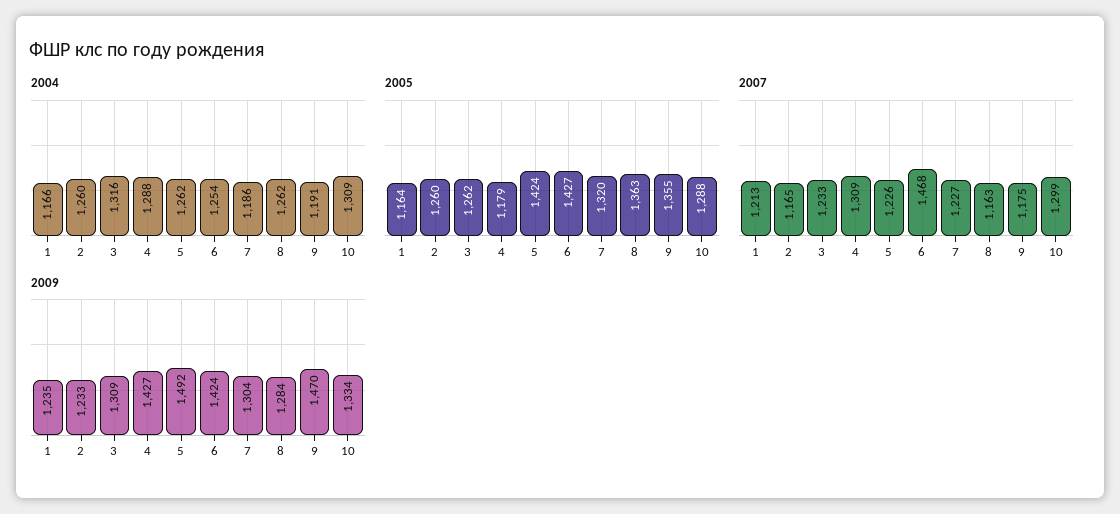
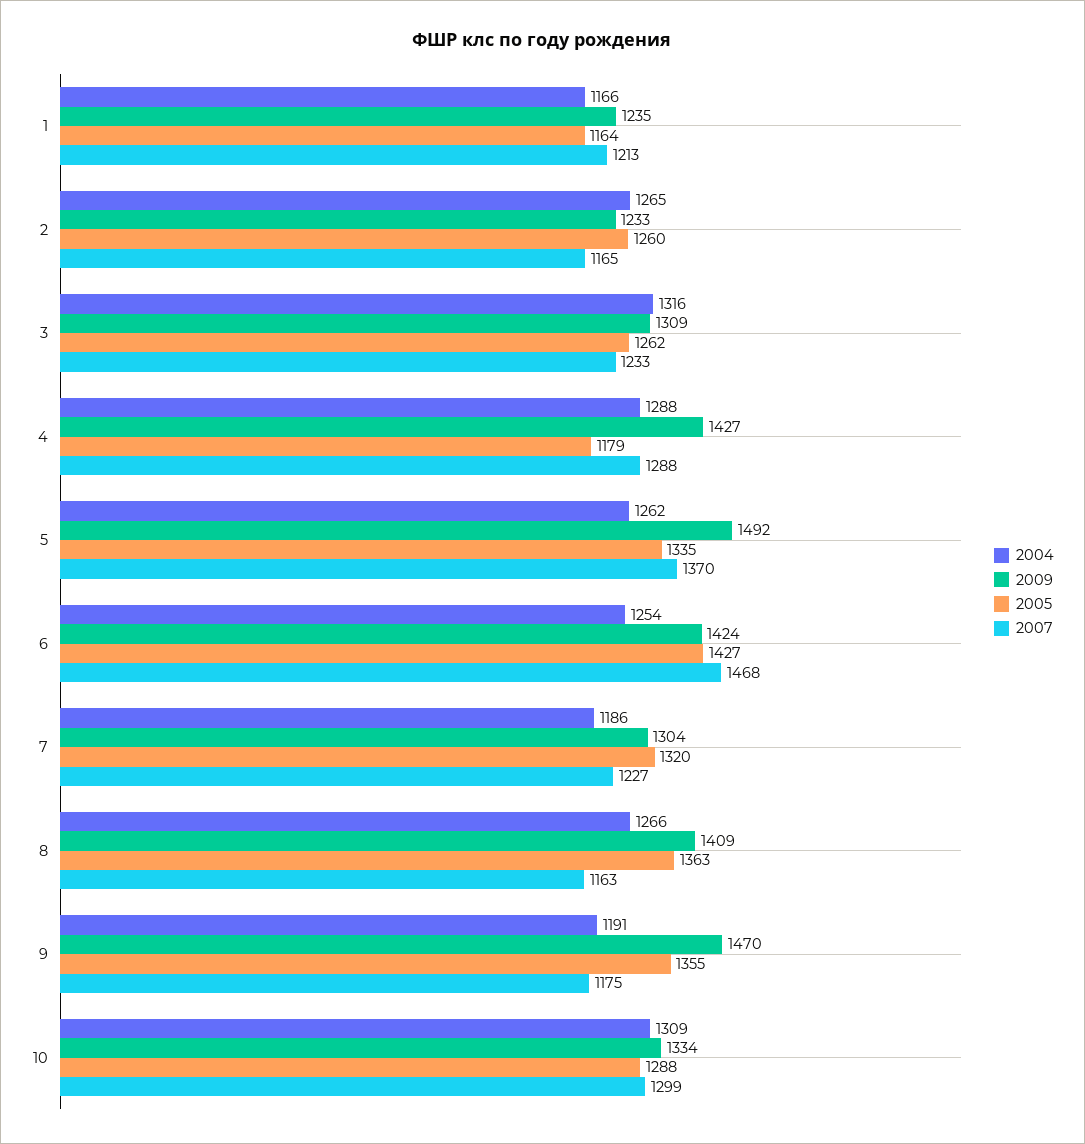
2004, 2: 1260 -> 1265
2004, 8: 1262 -> 1266
2005, 5: 1424 -> 1335
2007, 4: 1309 -> 1288
2007, 5: 1226 -> 1370
2009, 8: 1284 -> 1409

